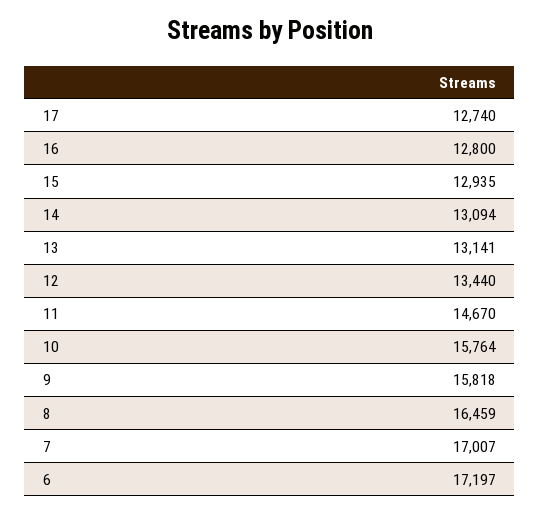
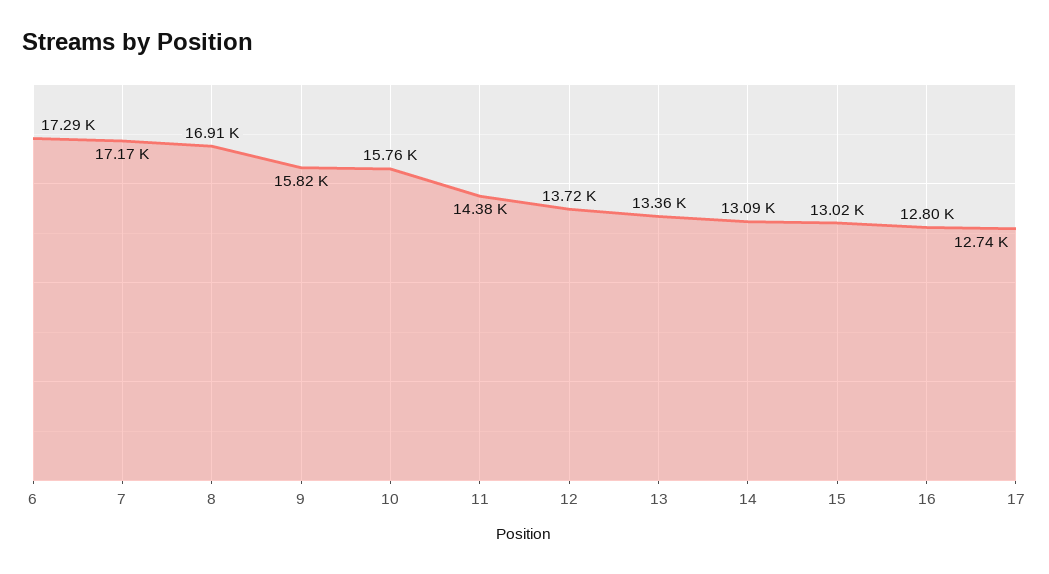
15: 12935 -> 13020
13: 13141 -> 13360
12: 13440 -> 13720
11: 14670 -> 14380
8: 16459 -> 16910
7: 17007 -> 17170
6: 17197 -> 17290

